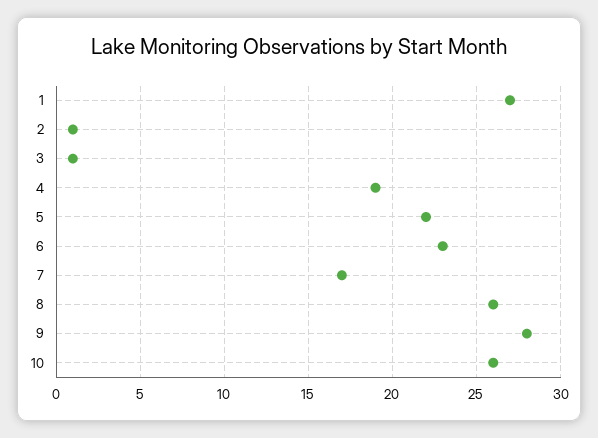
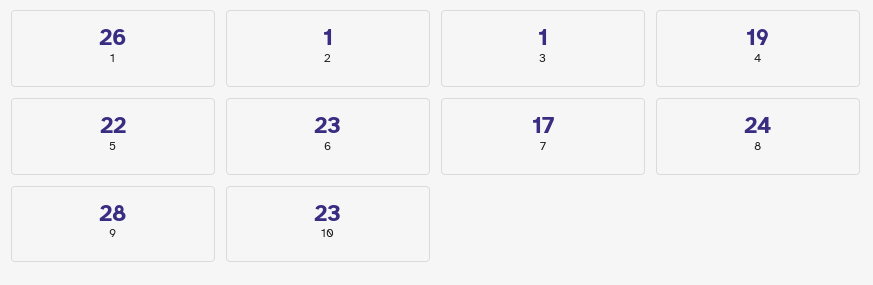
1: 27 -> 26
8: 26 -> 24
10: 26 -> 23

